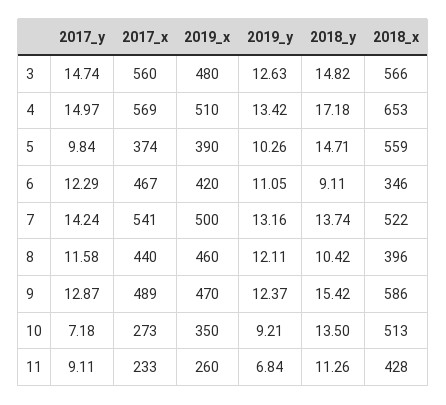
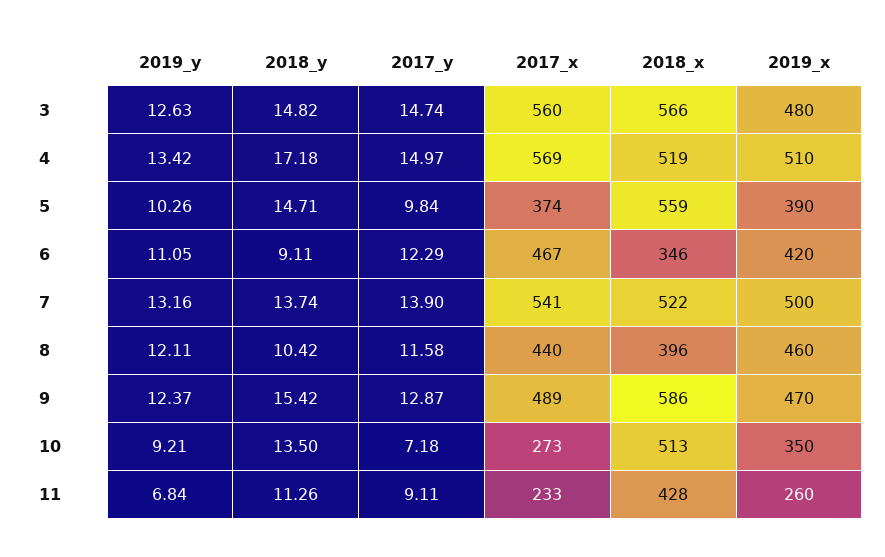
2018_x, 4: 653 -> 519
2017_y, 7: 14.24 -> 13.9

